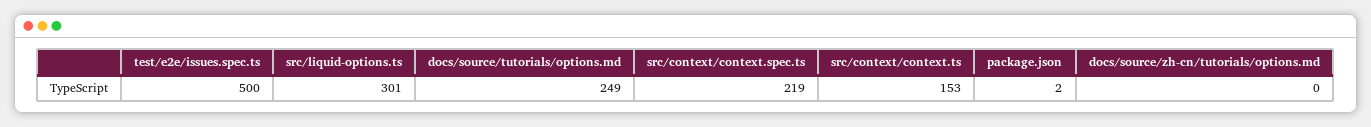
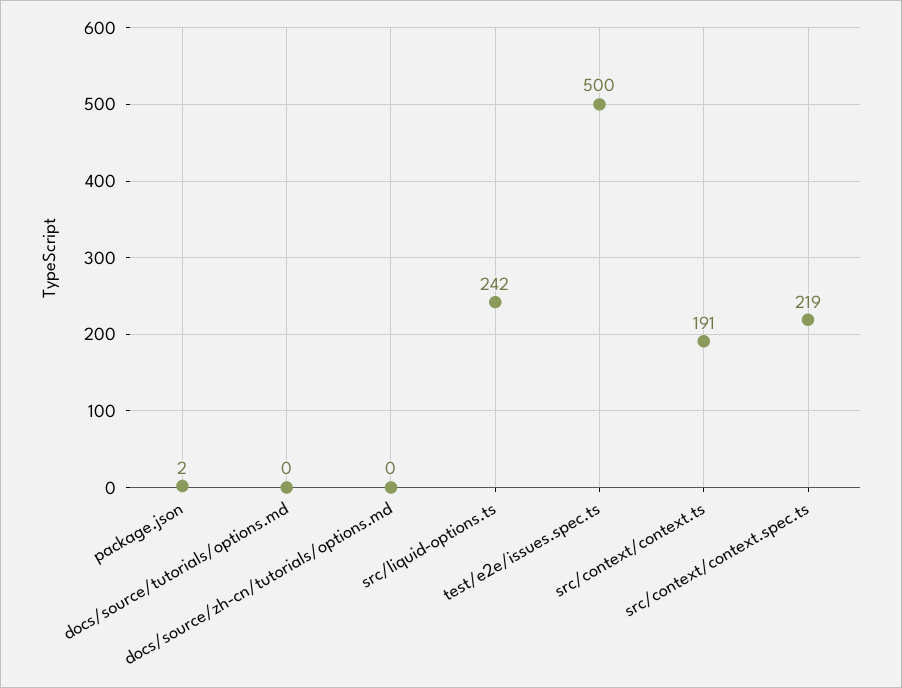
src/liquid-options.ts: 301 -> 242
docs/source/tutorials/options.md: 249 -> 0
src/context/context.ts: 153 -> 191

